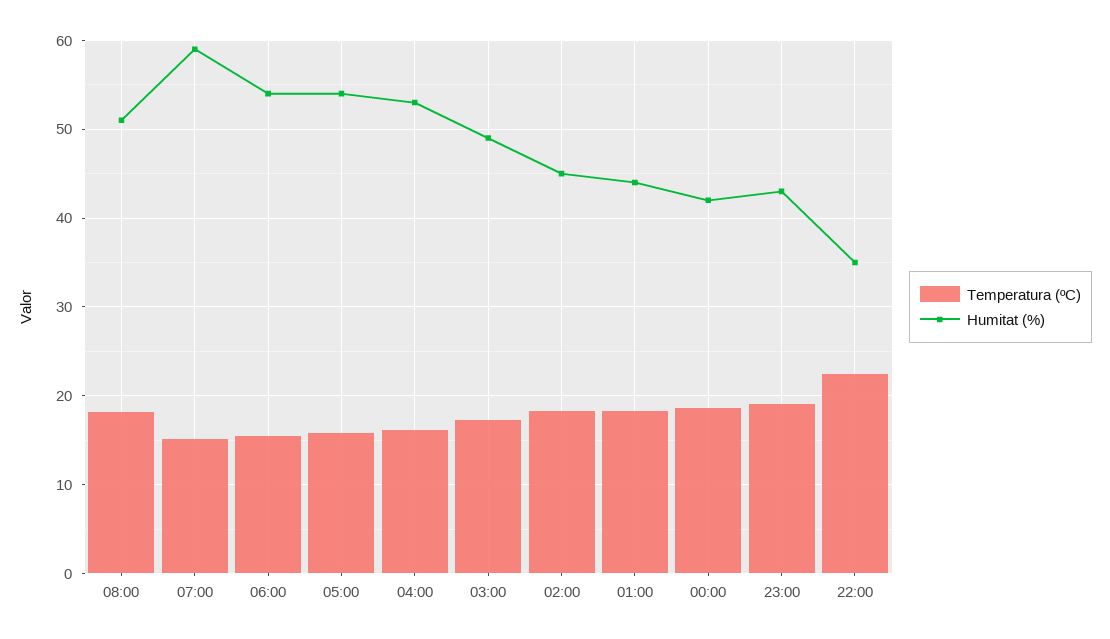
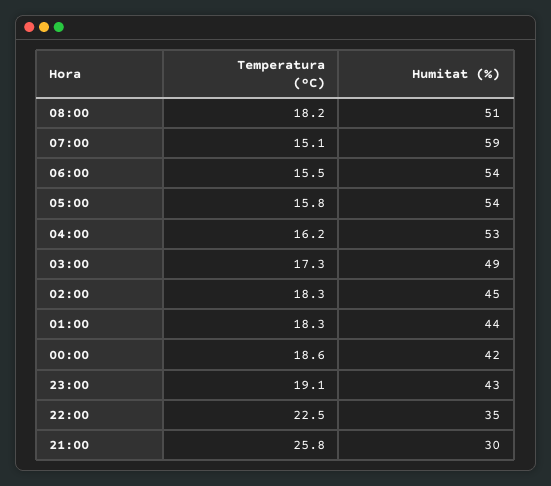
Temperatura (ºC), 21:00: none -> 25.8
Humitat (%), 21:00: none -> 30

